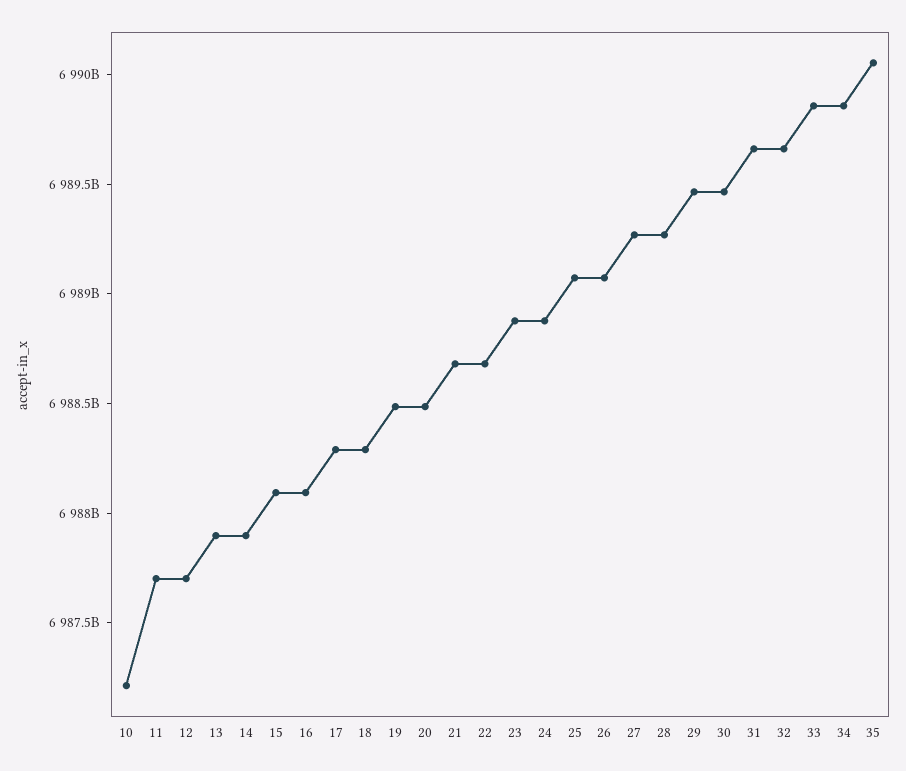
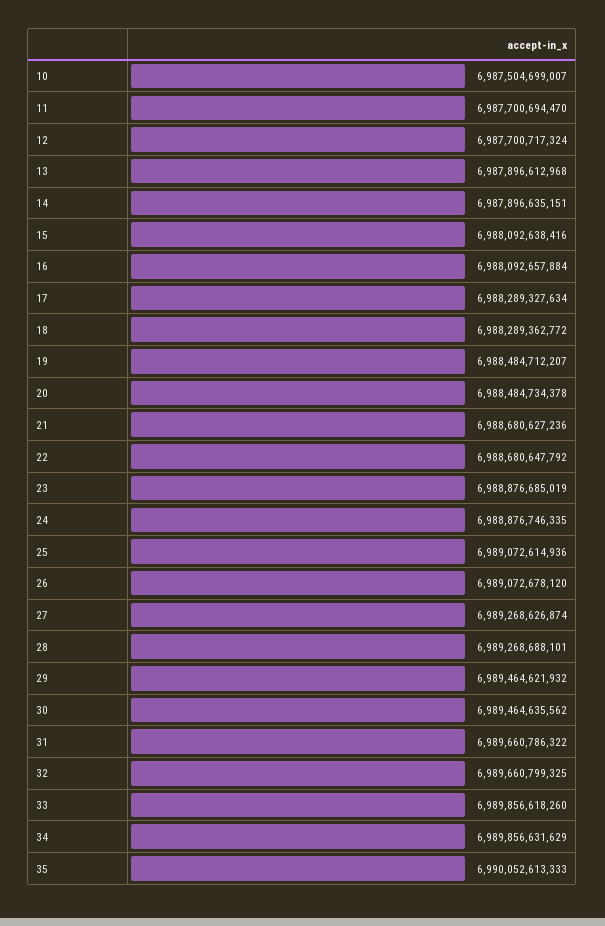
10: 6987200000000 -> 6987504699007

